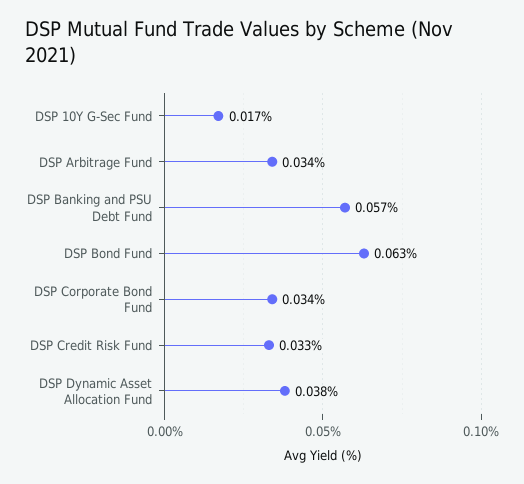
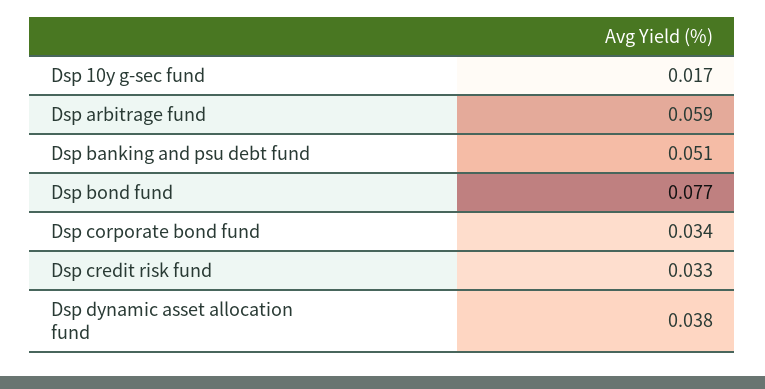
DSP Arbitrage Fund: 0.034 -> 0.059
DSP Banking and PSU Debt Fund: 0.057 -> 0.051
DSP Bond Fund: 0.063 -> 0.077

